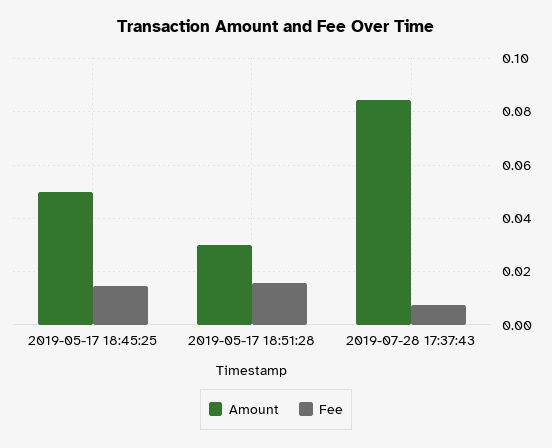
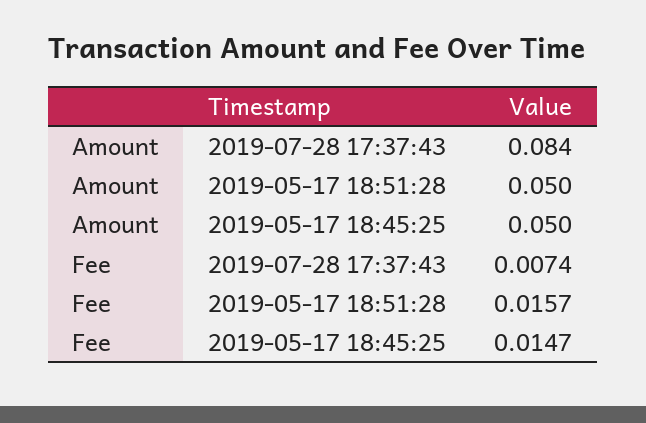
Amount, 2019-05-17 18:51:28: 0.03 -> 0.05

